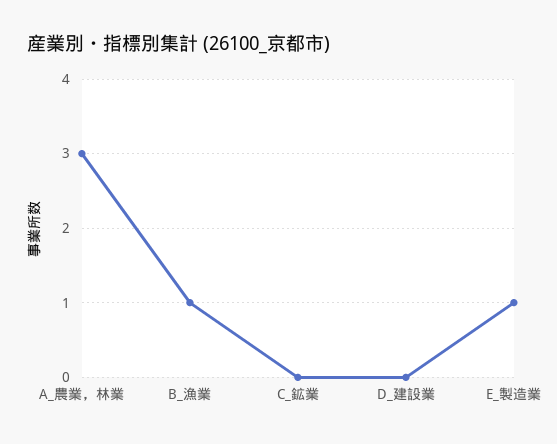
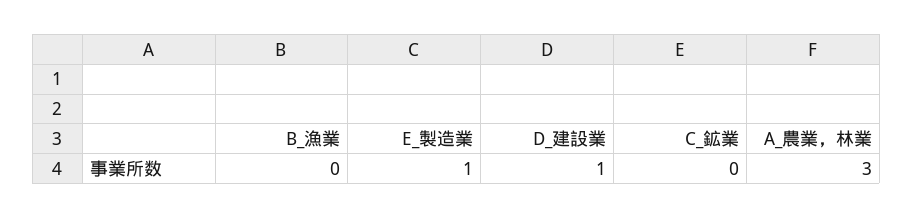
B_漁業: 1 -> 0
D_建設業: 0 -> 1

